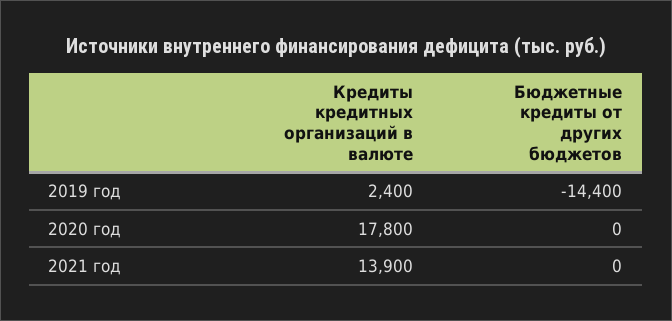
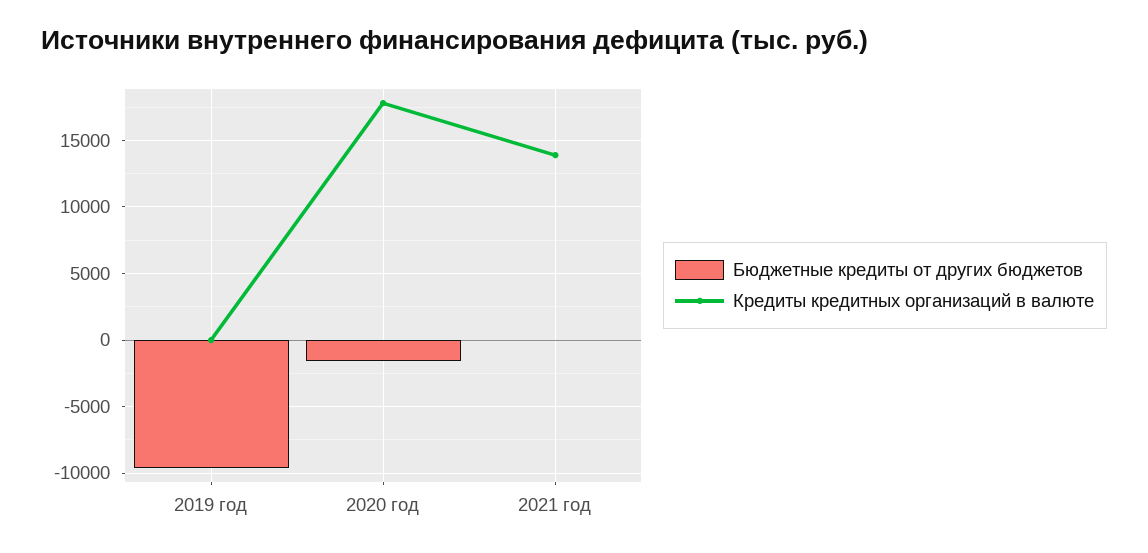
Кредиты кредитных организаций в валюте, 2019 год: 2400 -> 0
Бюджетные кредиты от других бюджетов, 2019 год: -14400 -> -9500
Бюджетные кредиты от других бюджетов, 2020 год: 0 -> -1500

